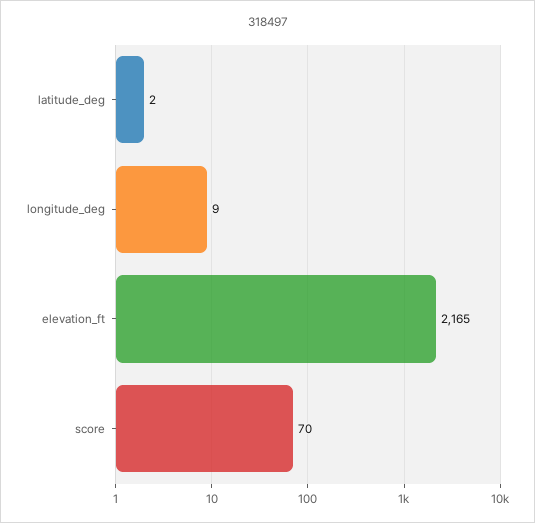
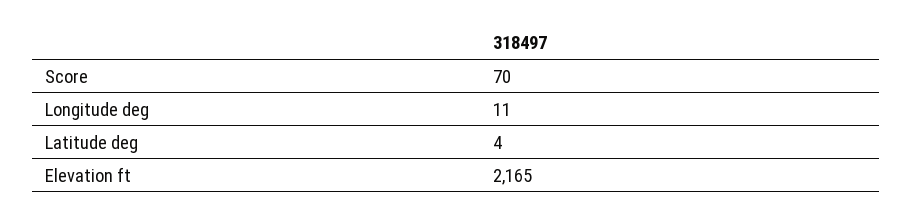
latitude_deg: 2 -> 4
longitude_deg: 9 -> 11

